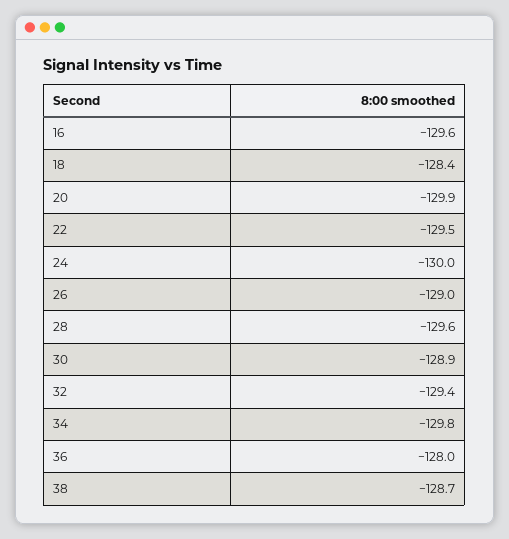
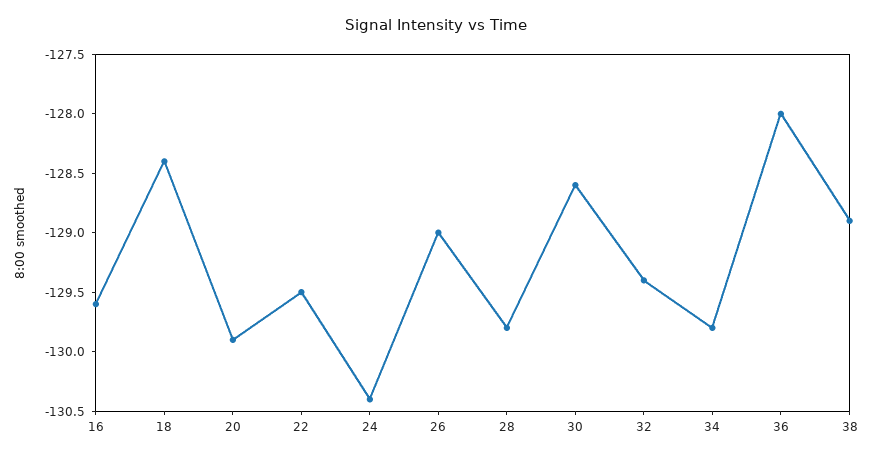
24: -130 -> -130.4
28: -129.6 -> -129.8
30: -128.9 -> -128.6
38: -128.7 -> -128.9

